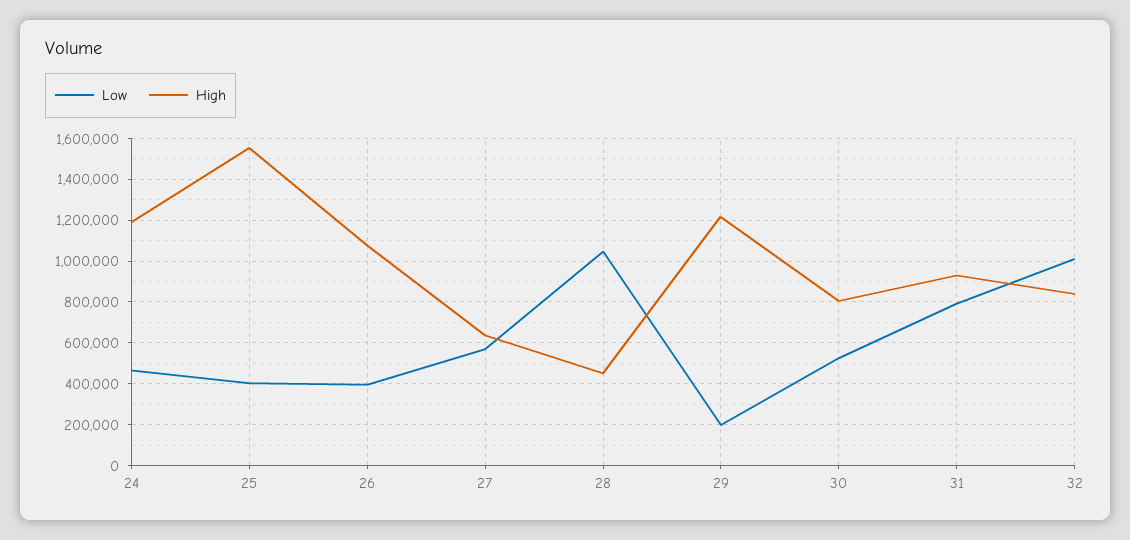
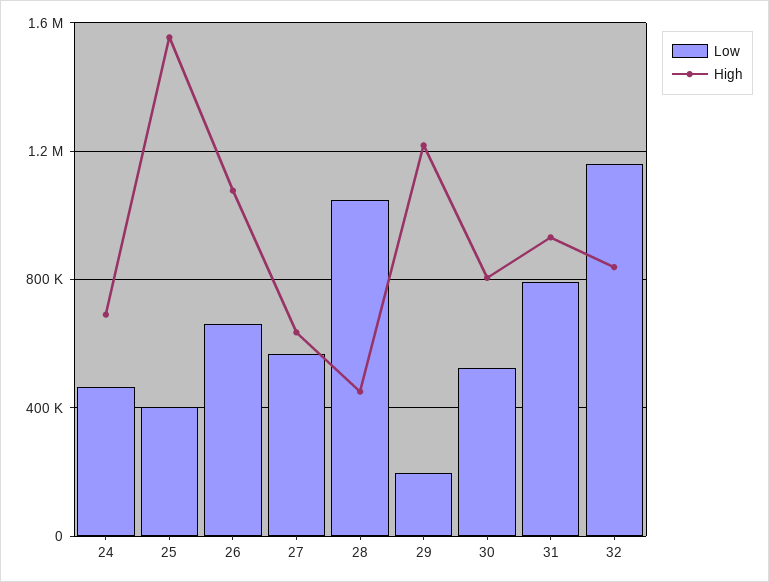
High, 24: 1200000 -> 700000
Low, 26: 400000 -> 650000
Low, 32: 1000000 -> 1150000

